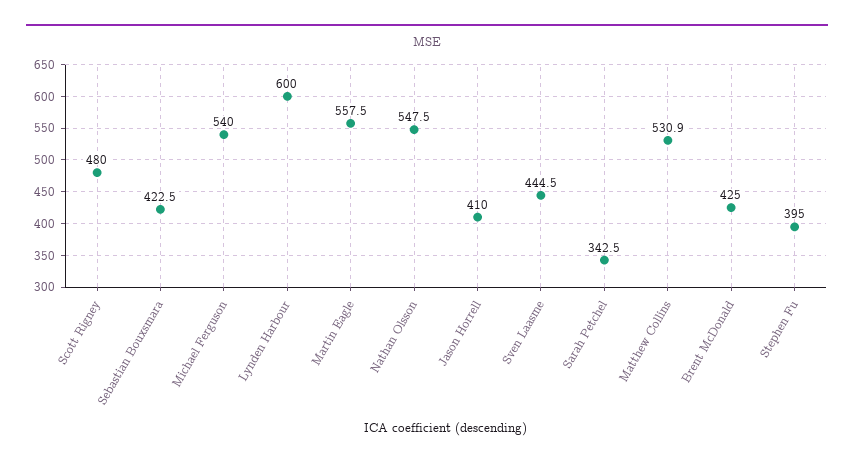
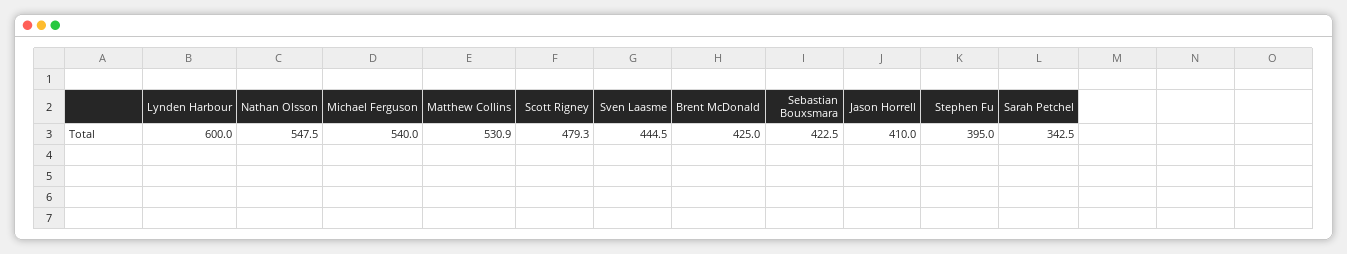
Scott Rigney: 480 -> 479.3
Martin Eagle: 557.5 -> none

